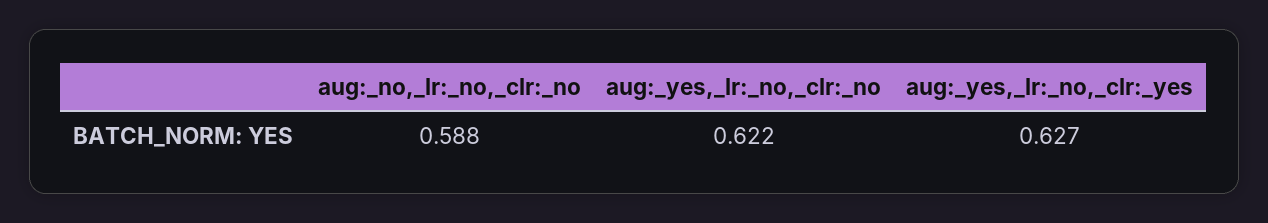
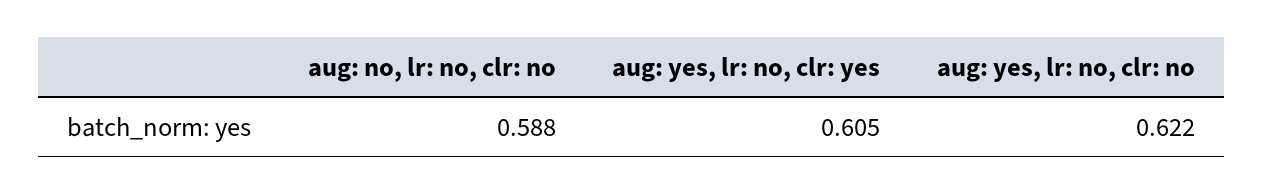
aug:_yes,_lr:_no,_clr:_yes: 0.627 -> 0.605

